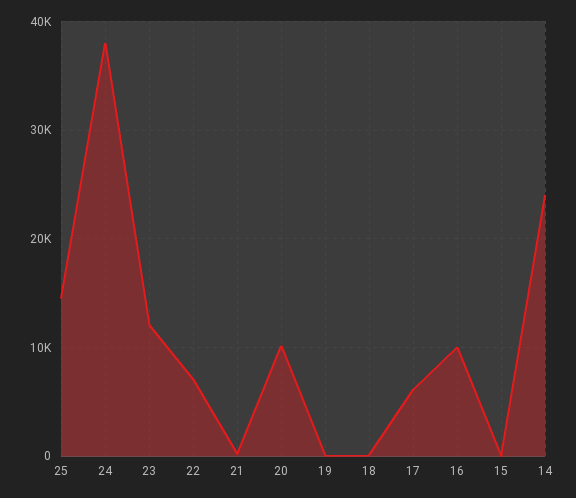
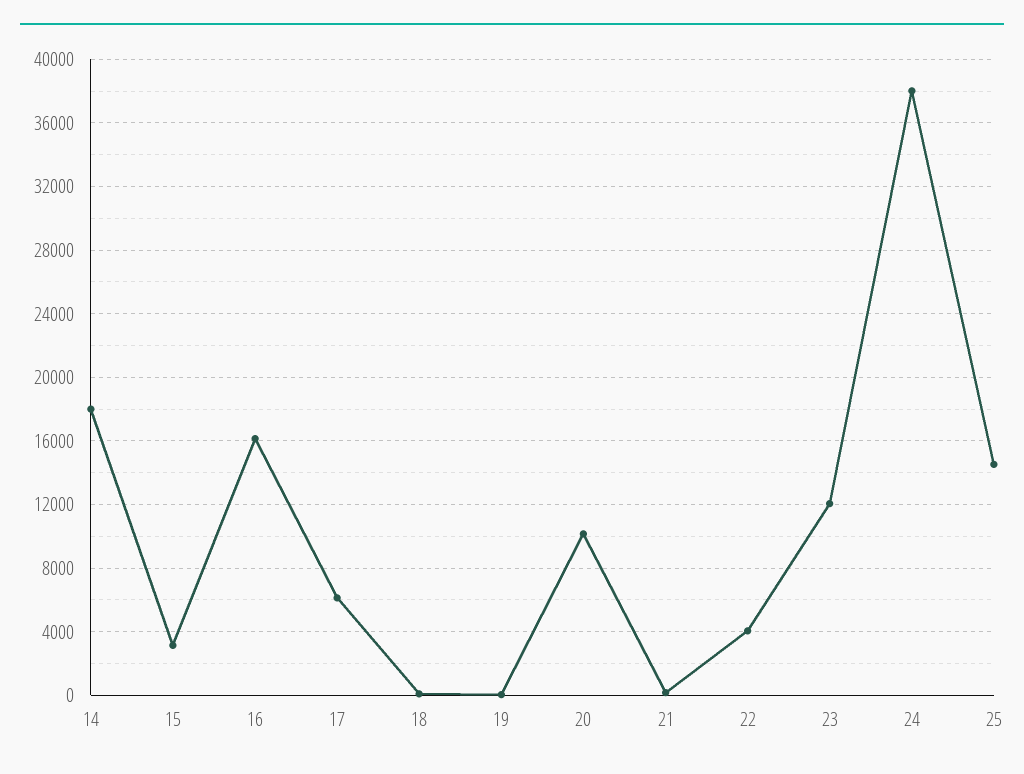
22: 7000 -> 4000
16: 10000 -> 16000
15: 0 -> 3000
14: 24000 -> 18000

